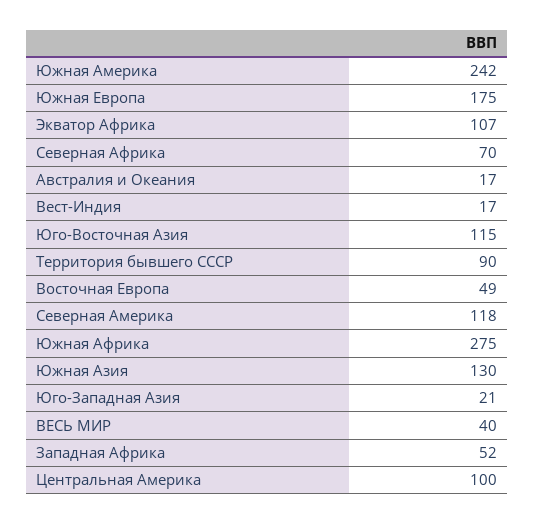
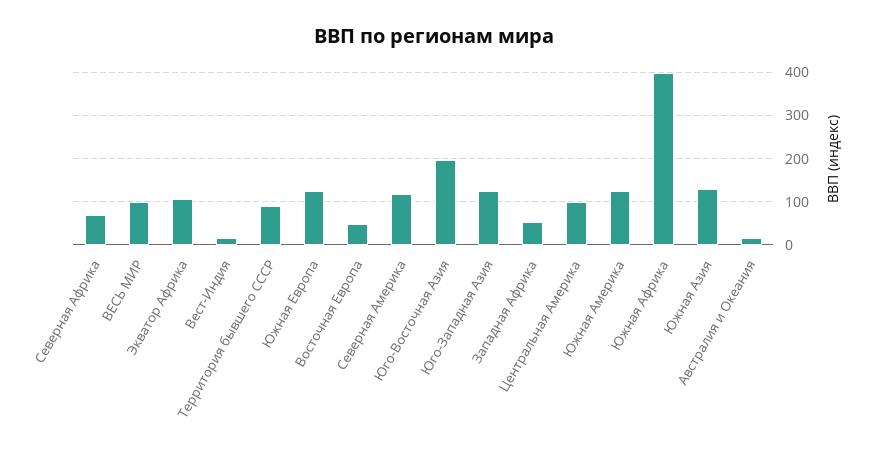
Южная Америка: 242 -> 120
Южная Европа: 175 -> 120
Юго-Восточная Азия: 115 -> 200
Южная Африка: 275 -> 400
Юго-Западная Азия: 21 -> 120
ВЕСЬ МИР: 40 -> 100

